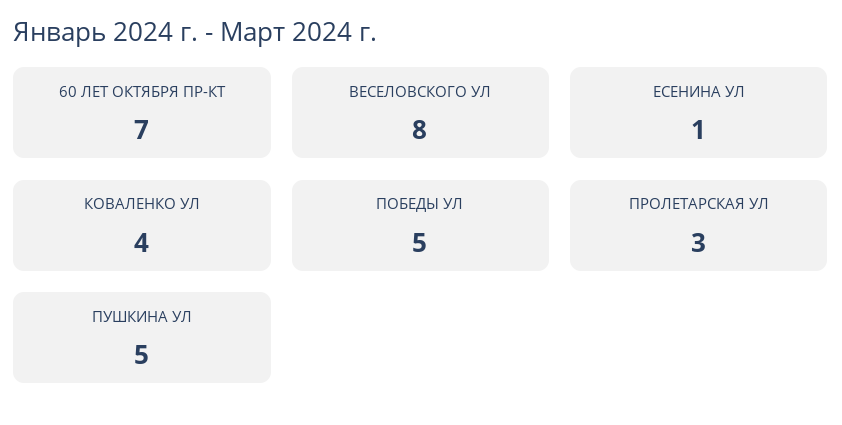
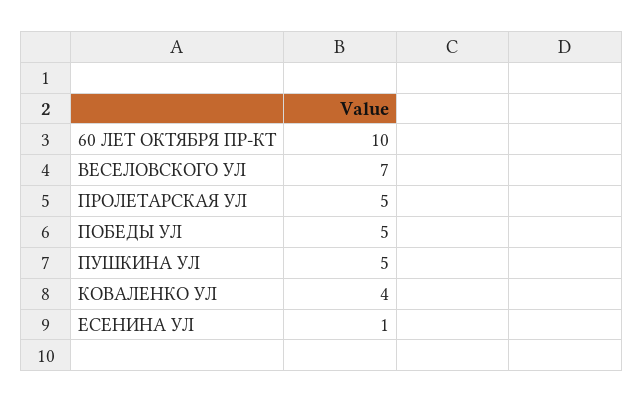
60 ЛЕТ ОКТЯБРЯ ПР-КТ: 7 -> 10
ВЕСЕЛОВСКОГО УЛ: 8 -> 7
ПРОЛЕТАРСКАЯ УЛ: 3 -> 5

